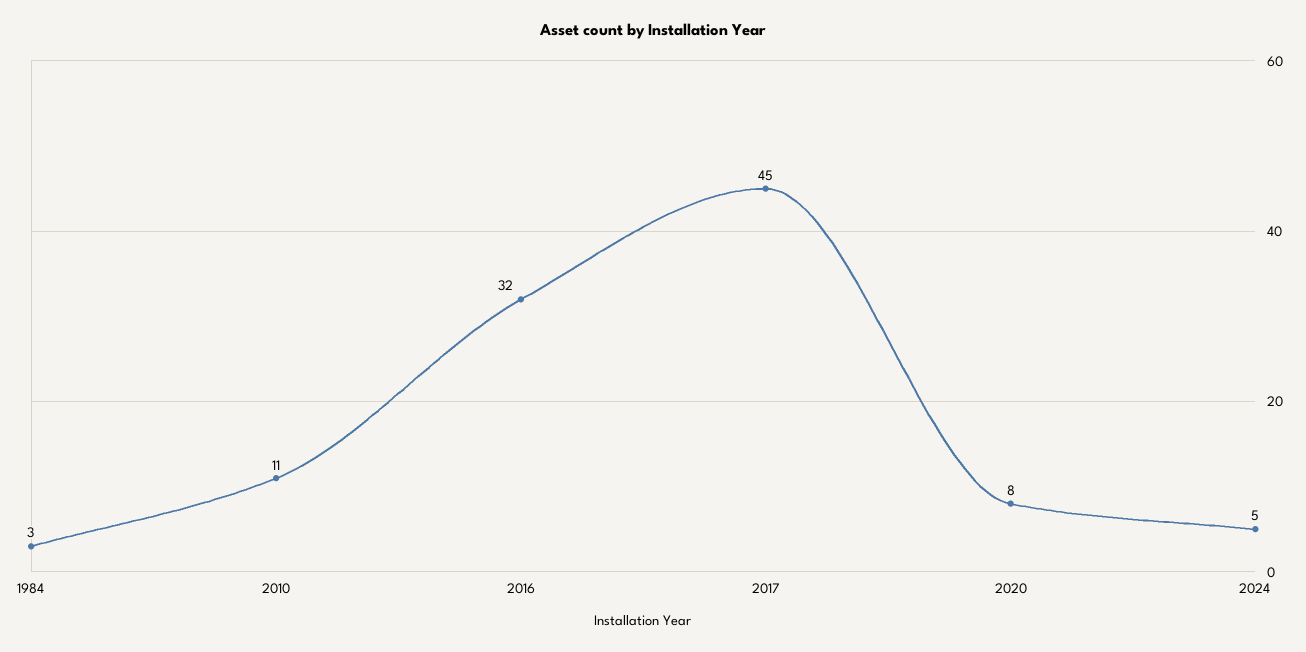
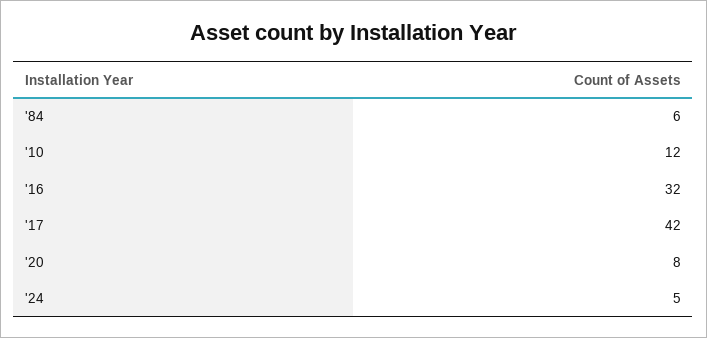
1984: 3 -> 6
2010: 11 -> 12
2017: 45 -> 42

